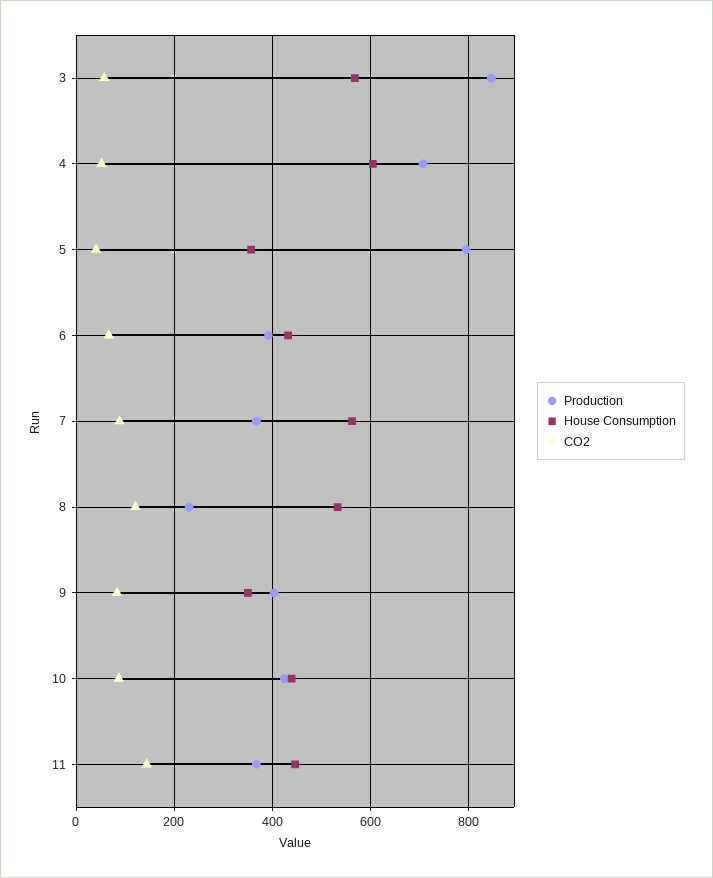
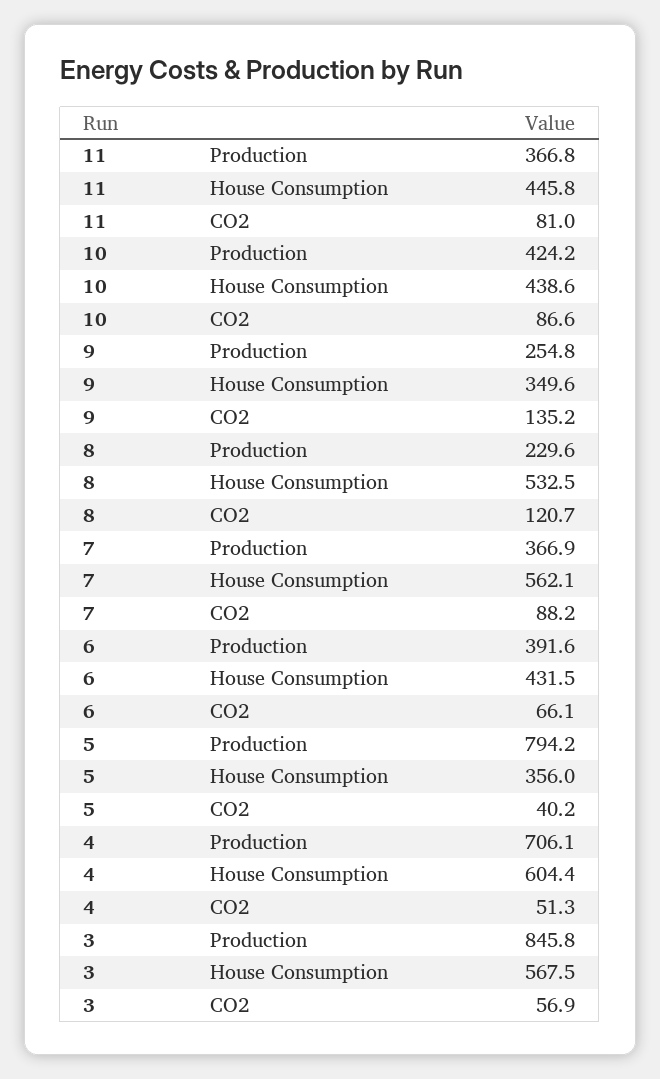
Production, 9: 400 -> 254.8
CO2, 9: 80 -> 135.2
CO2, 11: 140 -> 81

